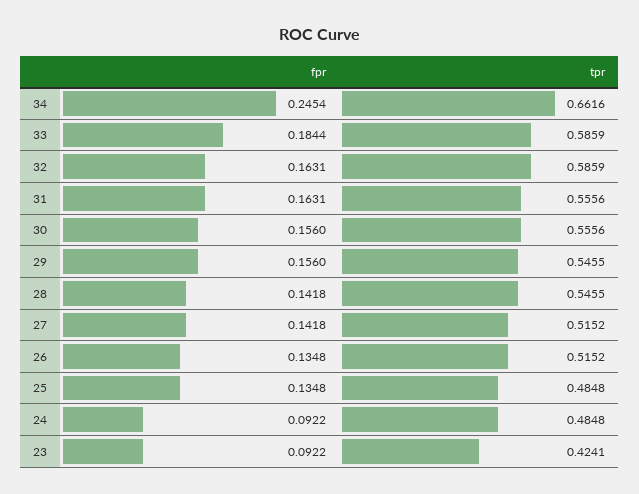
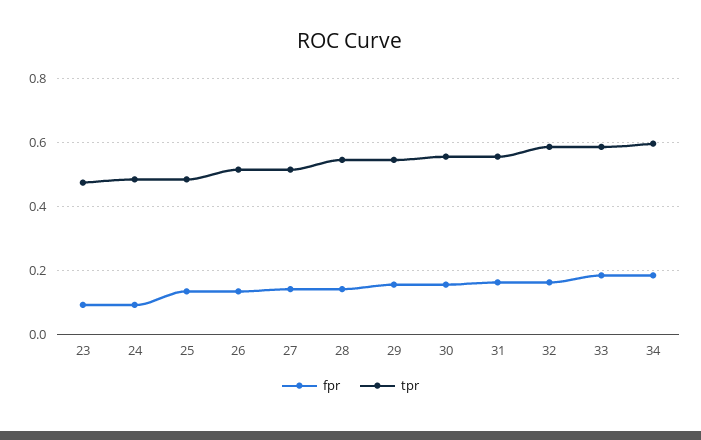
fpr, 34: 0.2454 -> 0.18
tpr, 34: 0.6616 -> 0.6
tpr, 23: 0.4241 -> 0.48

